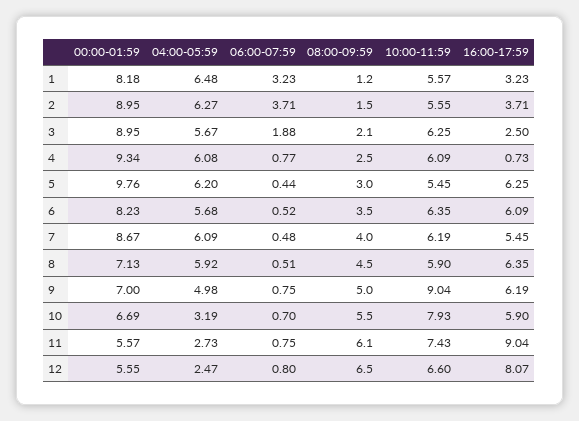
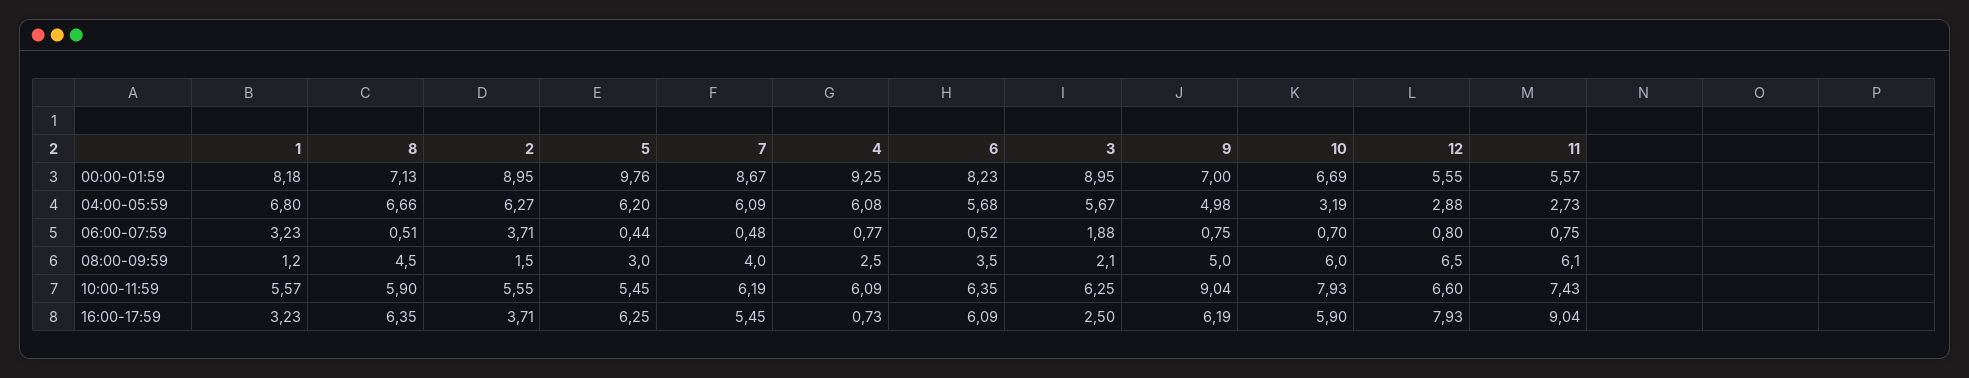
04:00-05:59, 1: 6.48 -> 6.8
00:00-01:59, 4: 9.34 -> 9.25
04:00-05:59, 8: 5.92 -> 6.66
08:00-09:59, 10: 5.5 -> 6
04:00-05:59, 12: 2.47 -> 2.88
16:00-17:59, 12: 8.07 -> 7.93

